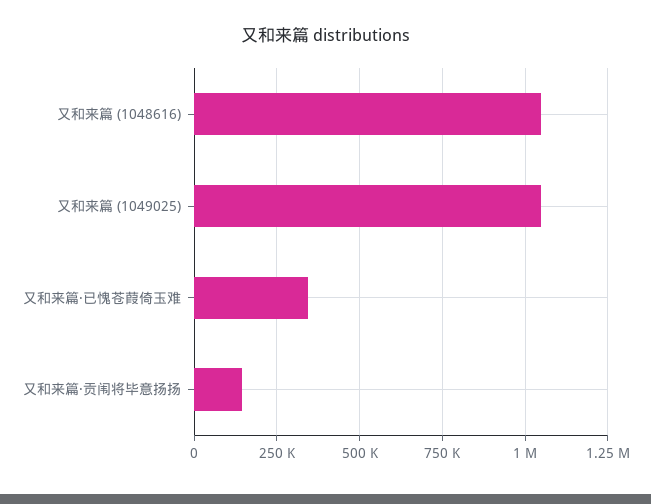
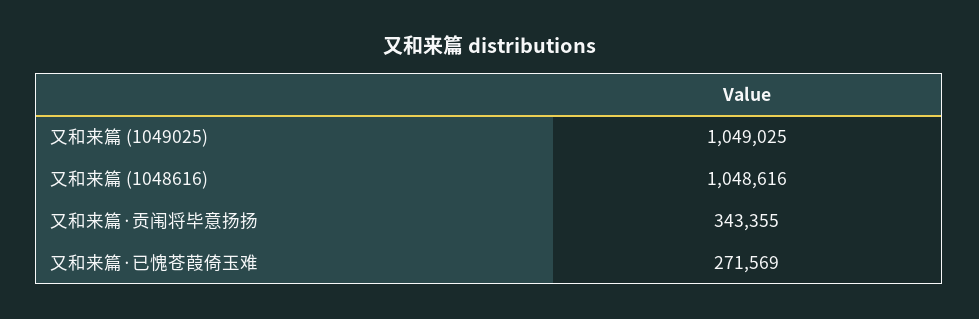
又和来篇·已愧苍葭倚玉难: 350000 -> 271569
又和来篇·贡闱将毕意扬扬: 150000 -> 343355

